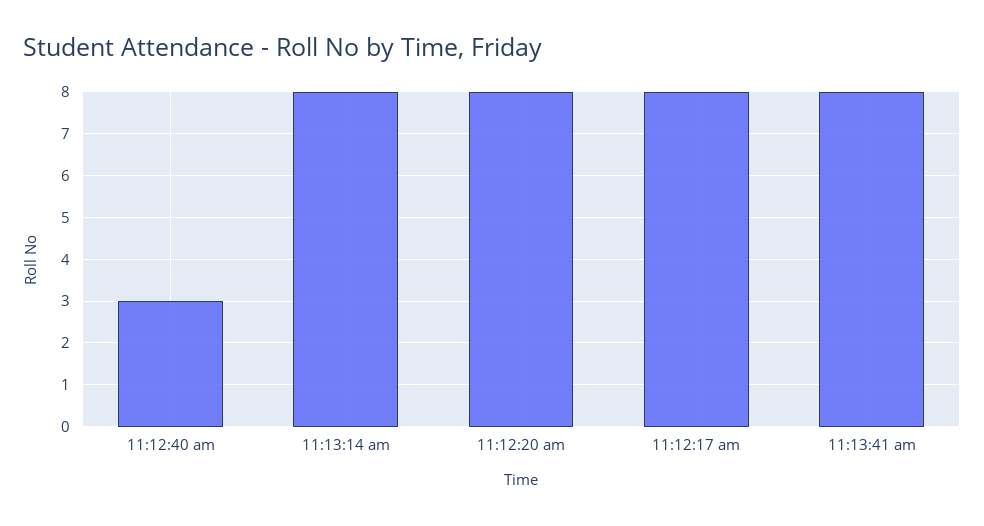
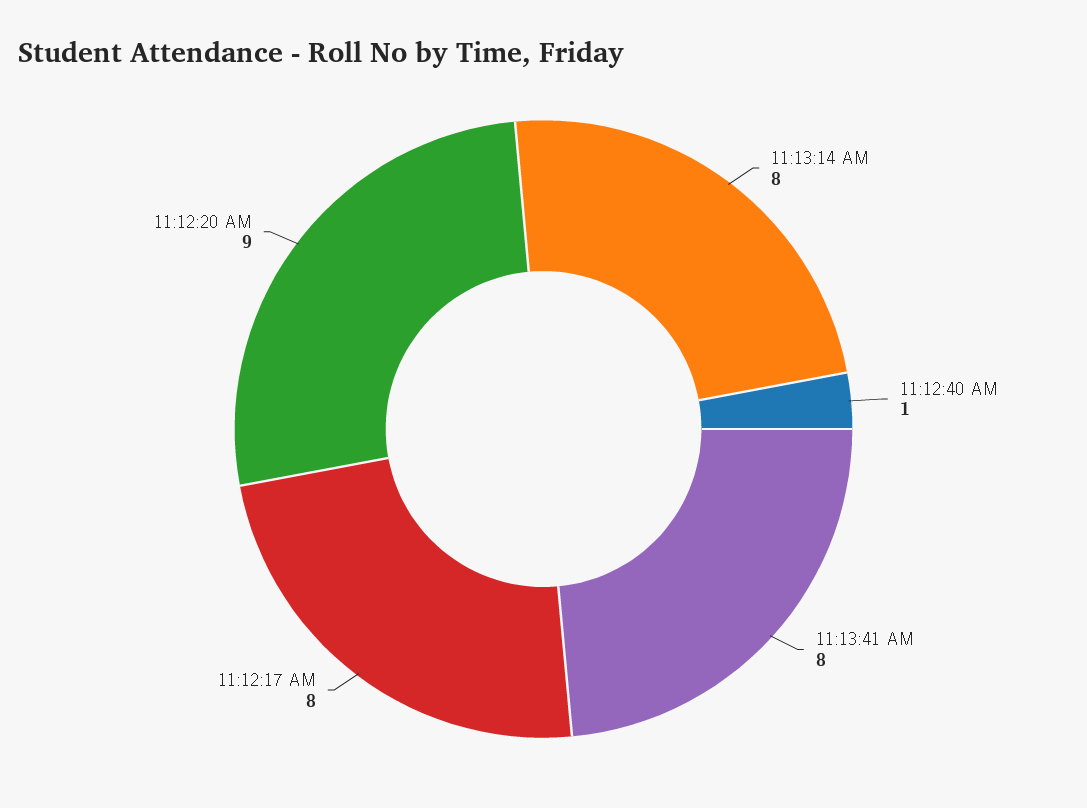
11:12:40 am: 3 -> 1
11:12:20 am: 8 -> 9

